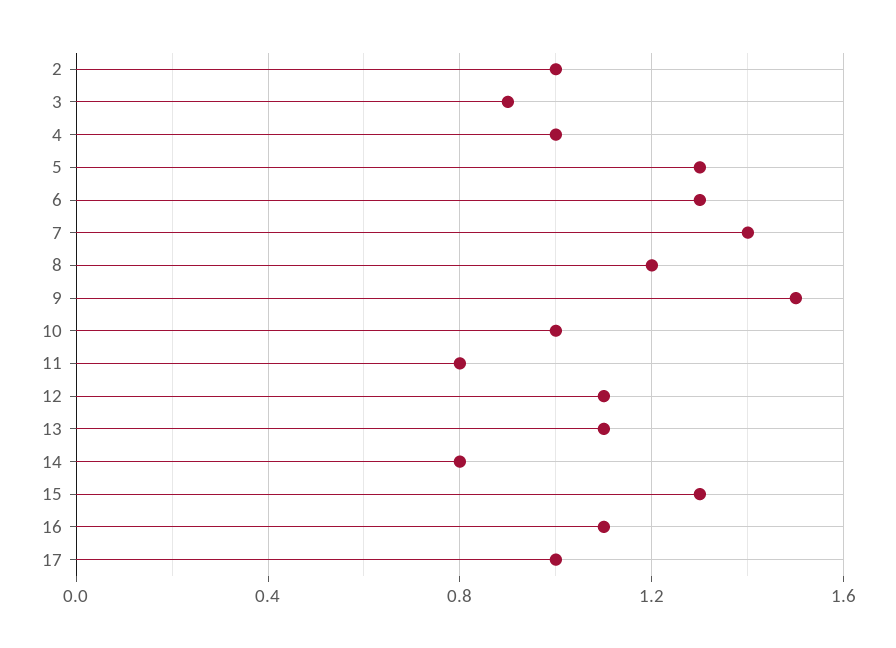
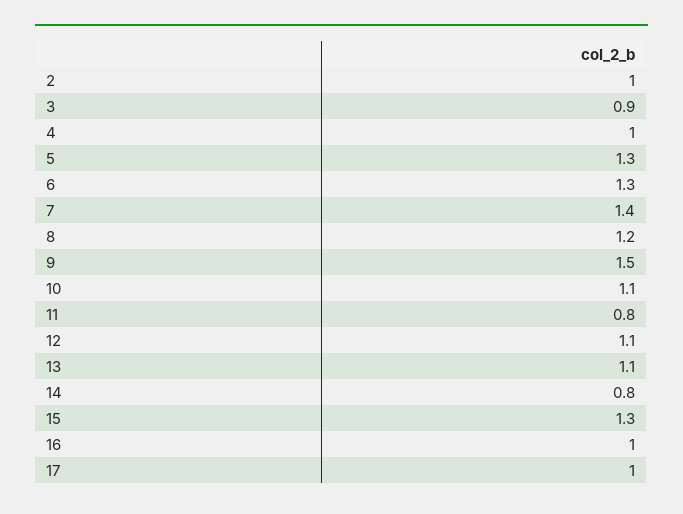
10: 1 -> 1.1
16: 1.1 -> 1

